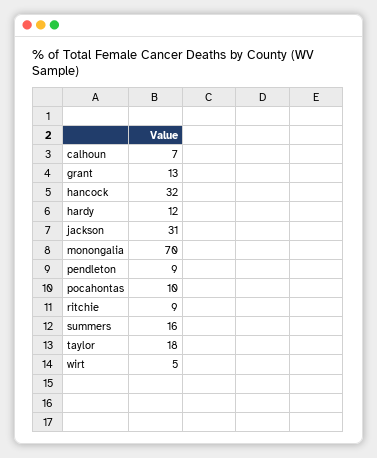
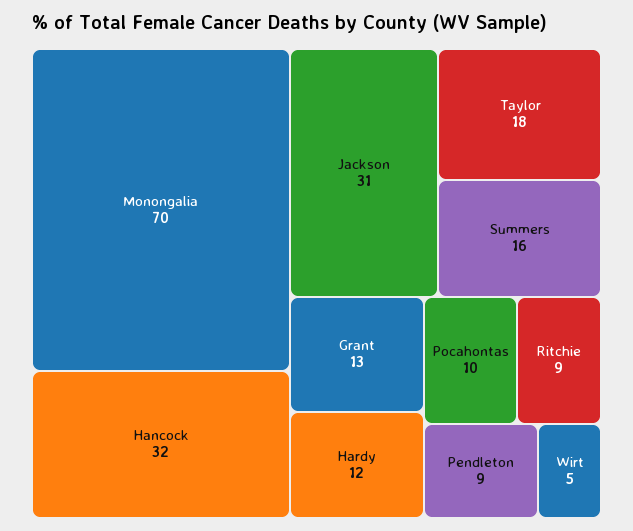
calhoun: 7 -> none

